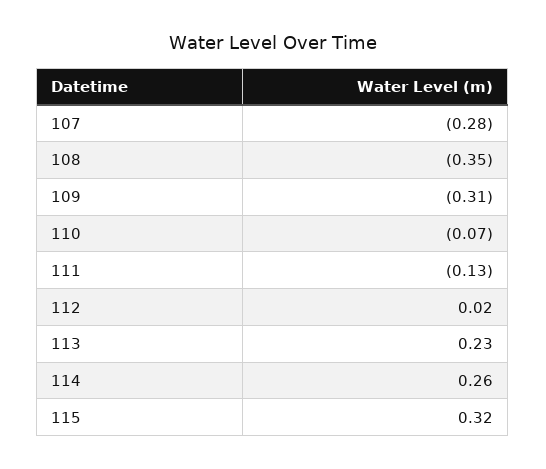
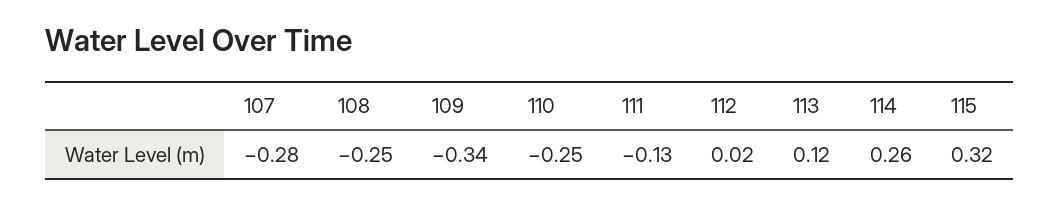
108: -0.35 -> -0.25
109: -0.31 -> -0.34
110: -0.07 -> -0.25
113: 0.23 -> 0.12

